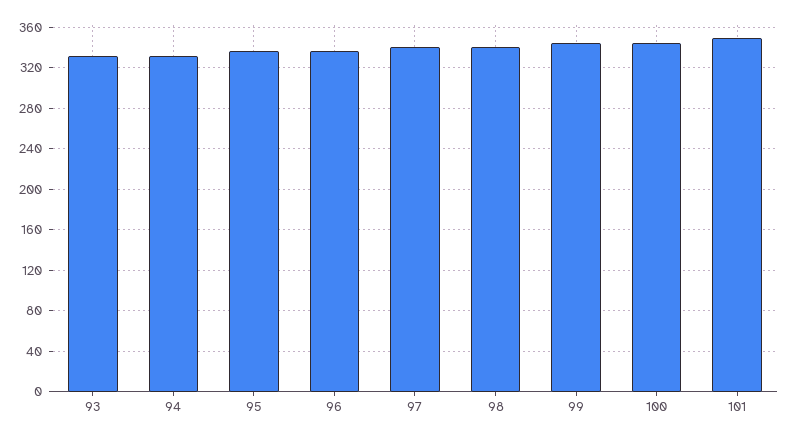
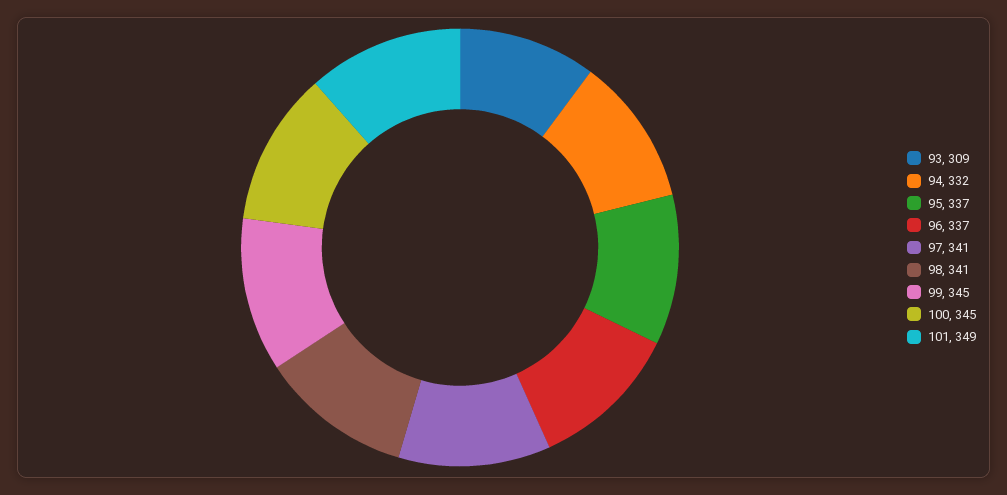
93: 330 -> 309

